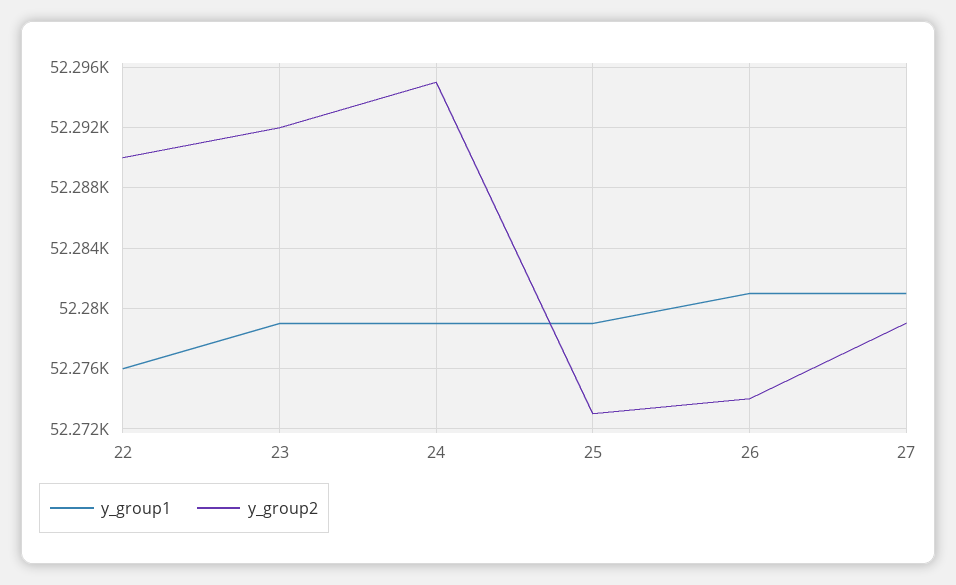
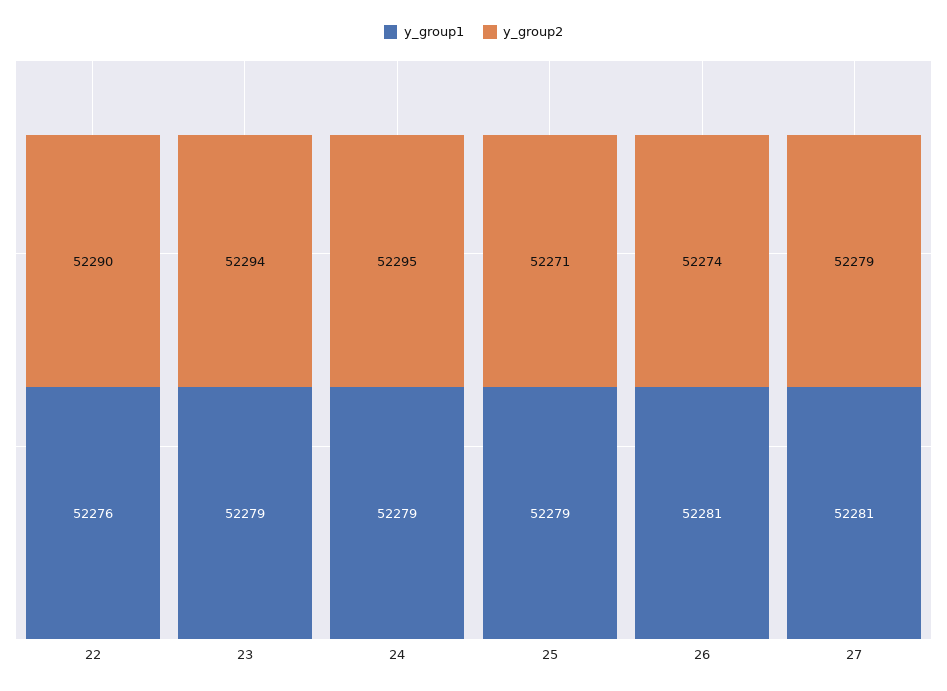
y_group2, 23: 52292 -> 52294
y_group2, 25: 52273 -> 52271

